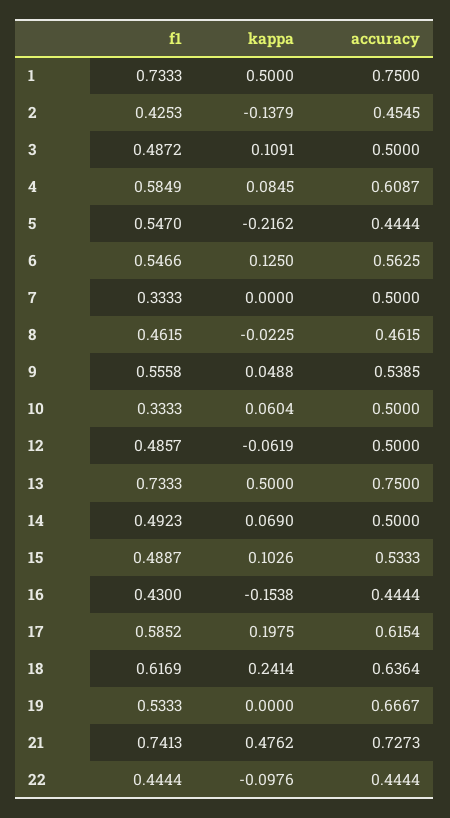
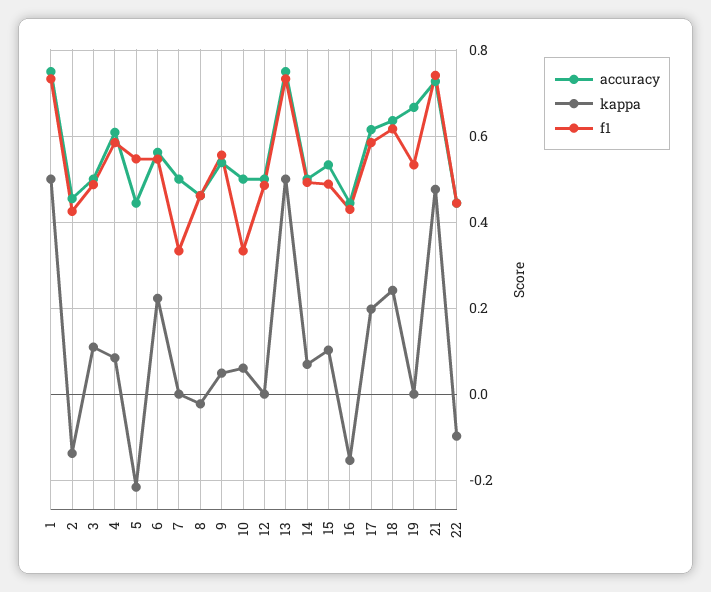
kappa, 6: 0.125 -> 0.22
kappa, 12: -0.0619 -> 0

